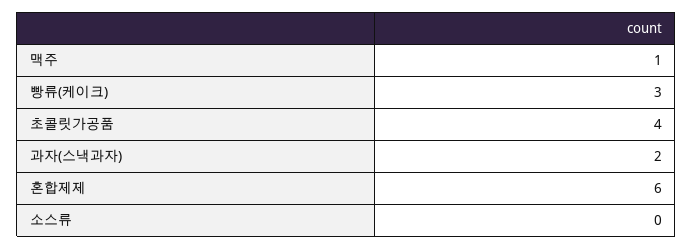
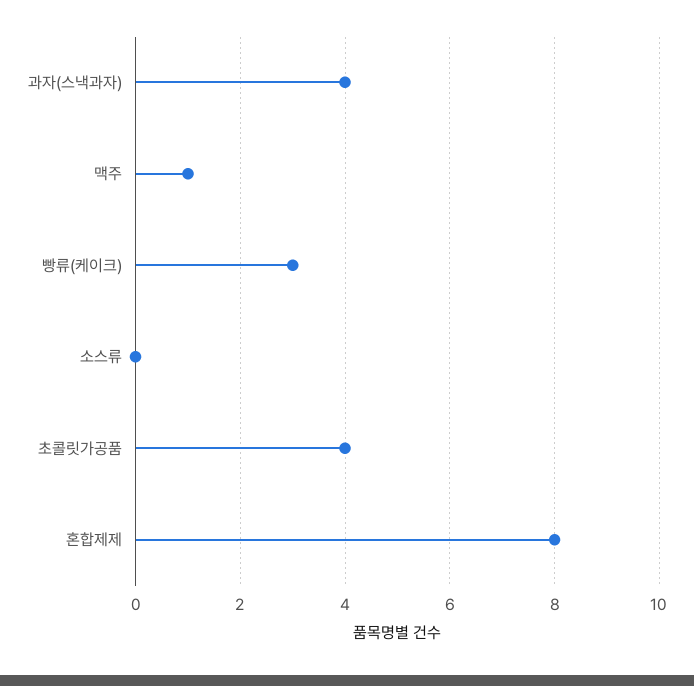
과자(스낵과자): 2 -> 4
혼합제제: 6 -> 8

